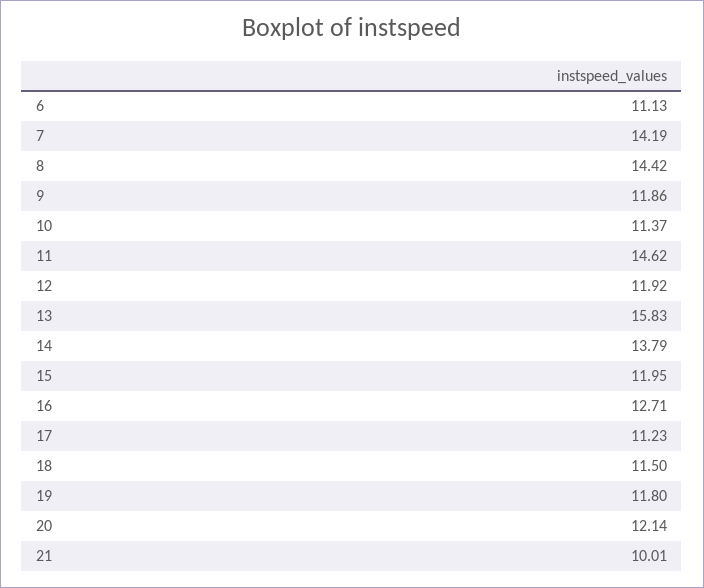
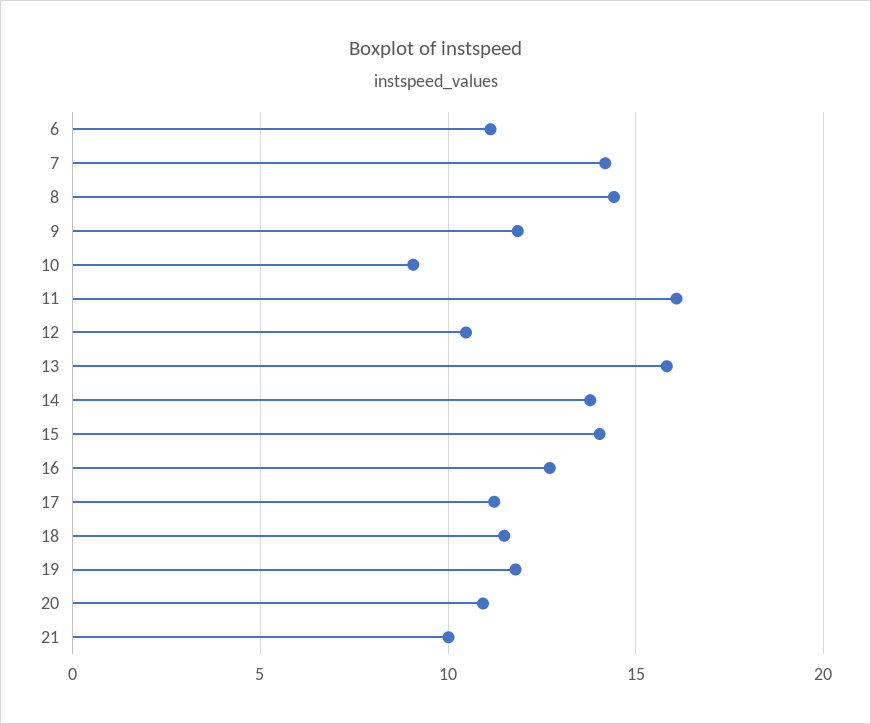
10: 11.37 -> 9
11: 14.62 -> 16
12: 11.92 -> 10.5
15: 11.95 -> 14
20: 12.14 -> 11

